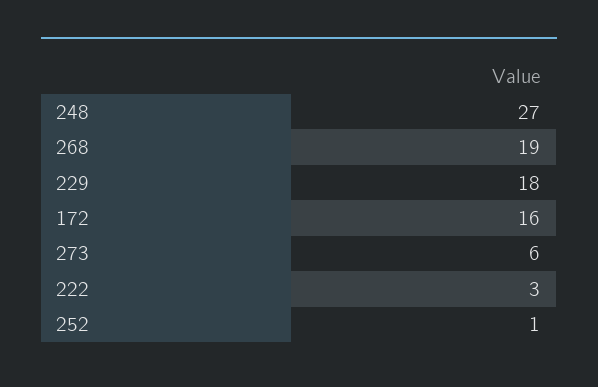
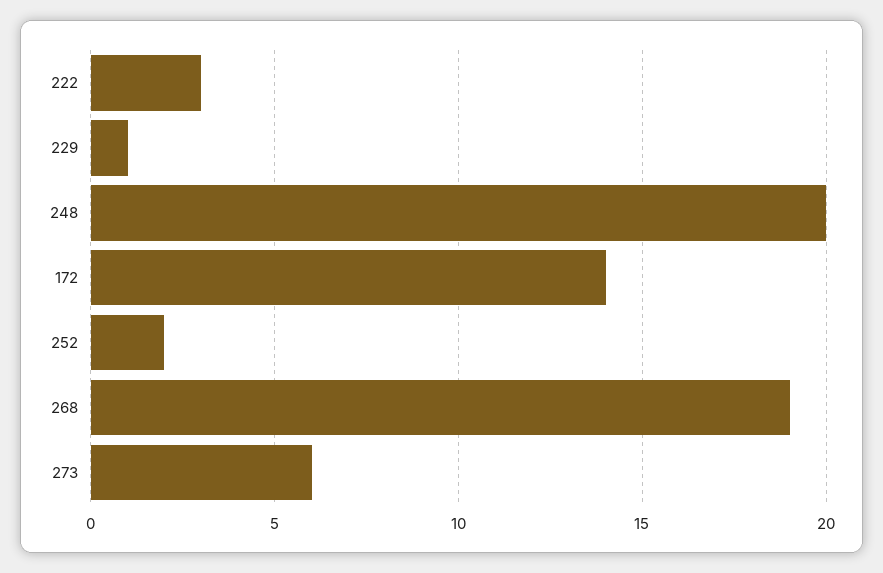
248: 27 -> 20
229: 18 -> 1
172: 16 -> 14
252: 1 -> 2

